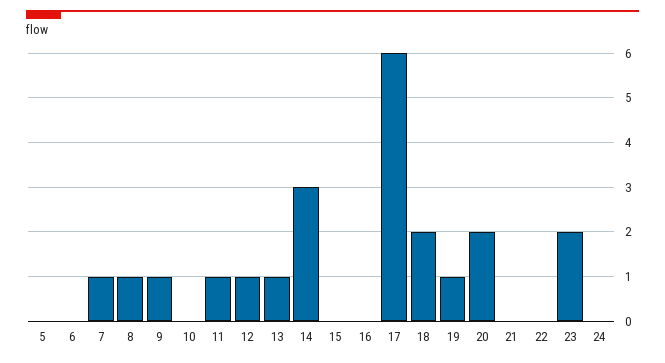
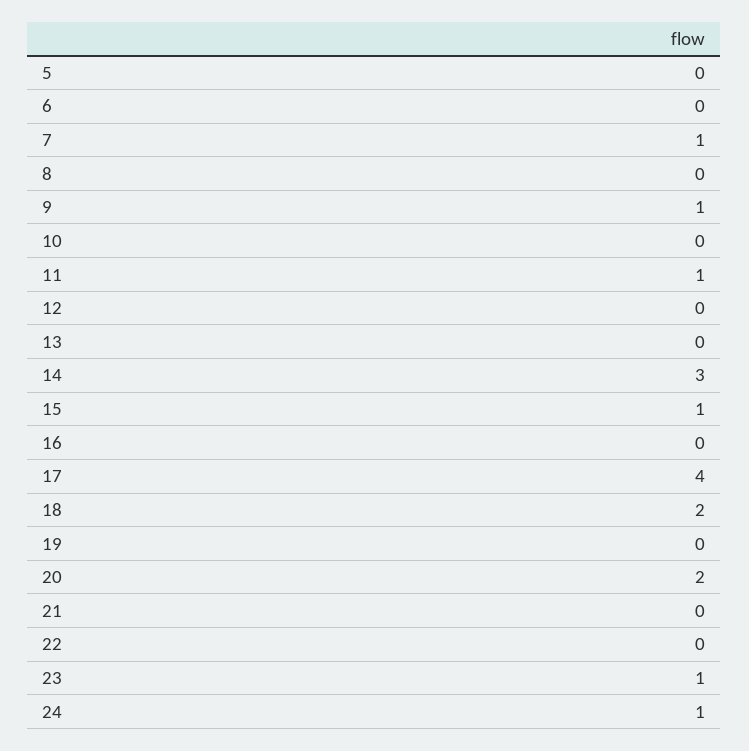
8: 1 -> 0
12: 1 -> 0
13: 1 -> 0
15: 0 -> 1
17: 6 -> 4
19: 1 -> 0
23: 2 -> 1
24: 0 -> 1

